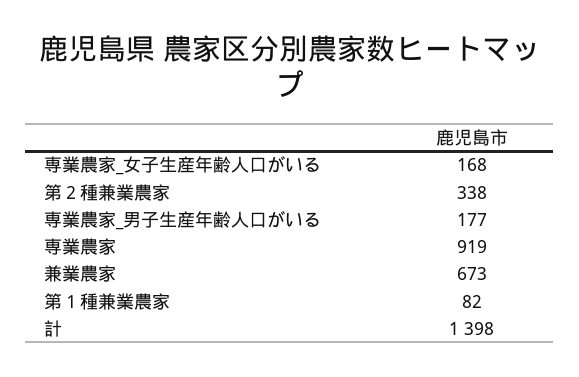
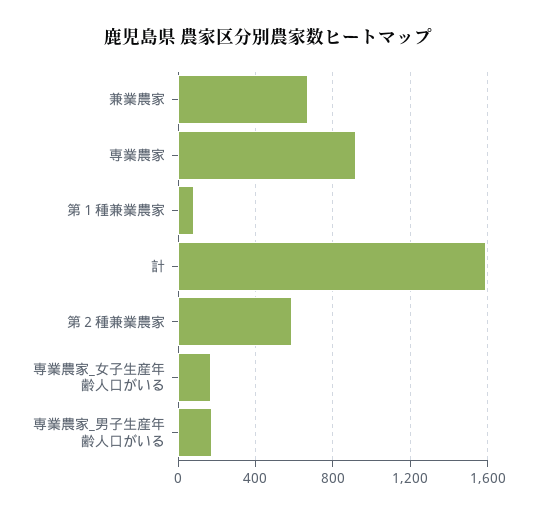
第２種兼業農家: 338 -> 600
計: 1398 -> 1600

